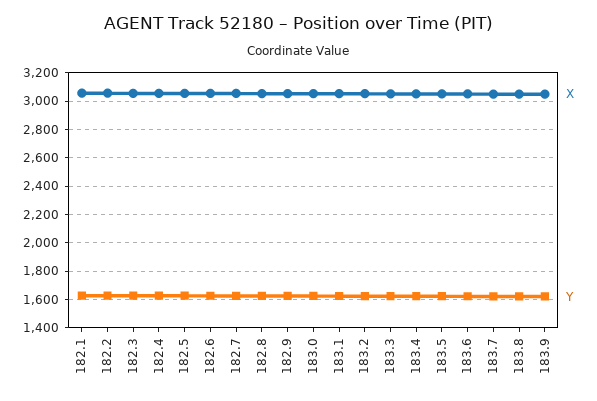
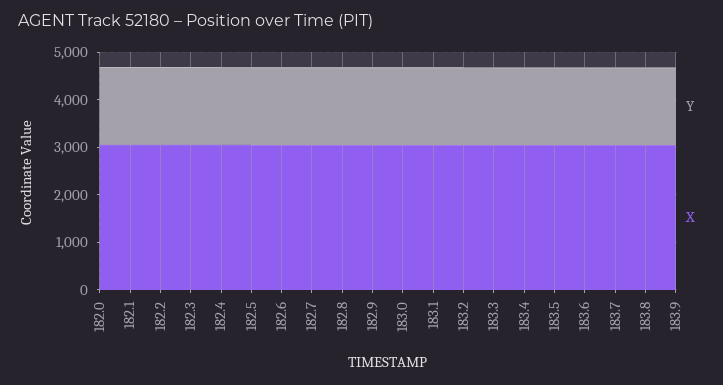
Y, 182.0: none -> 1600
X, 182.0: none -> 3000

